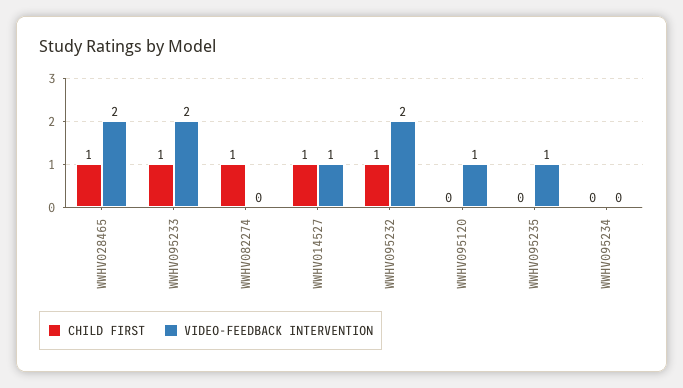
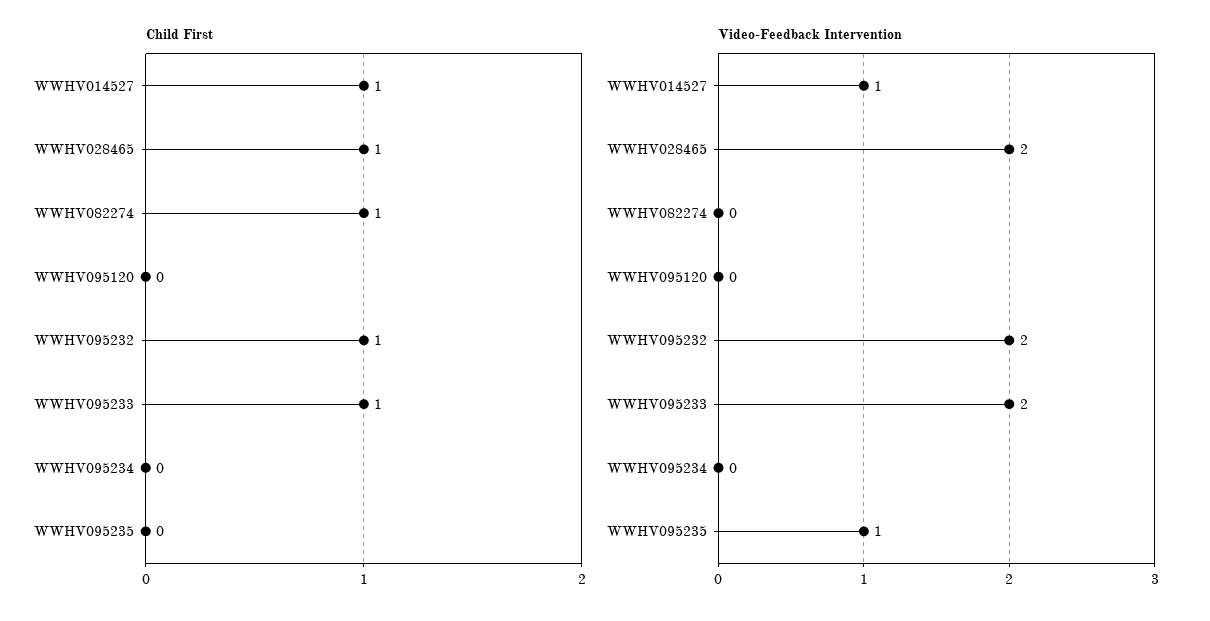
VIDEO-FEEDBACK INTERVENTION, WWHV095120: 1 -> 0

